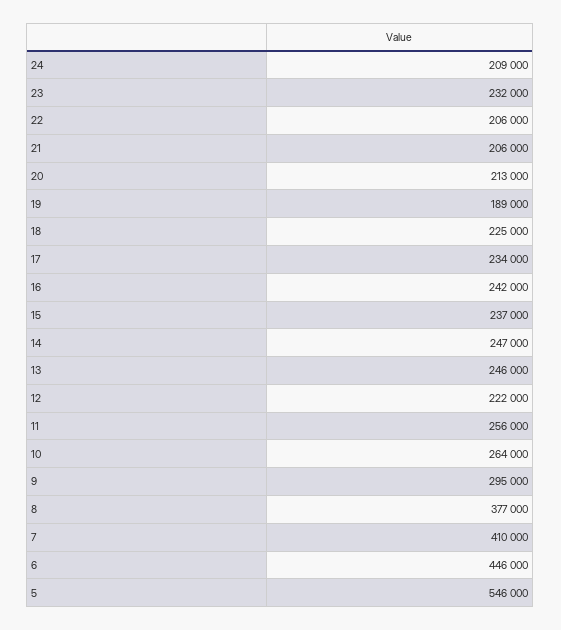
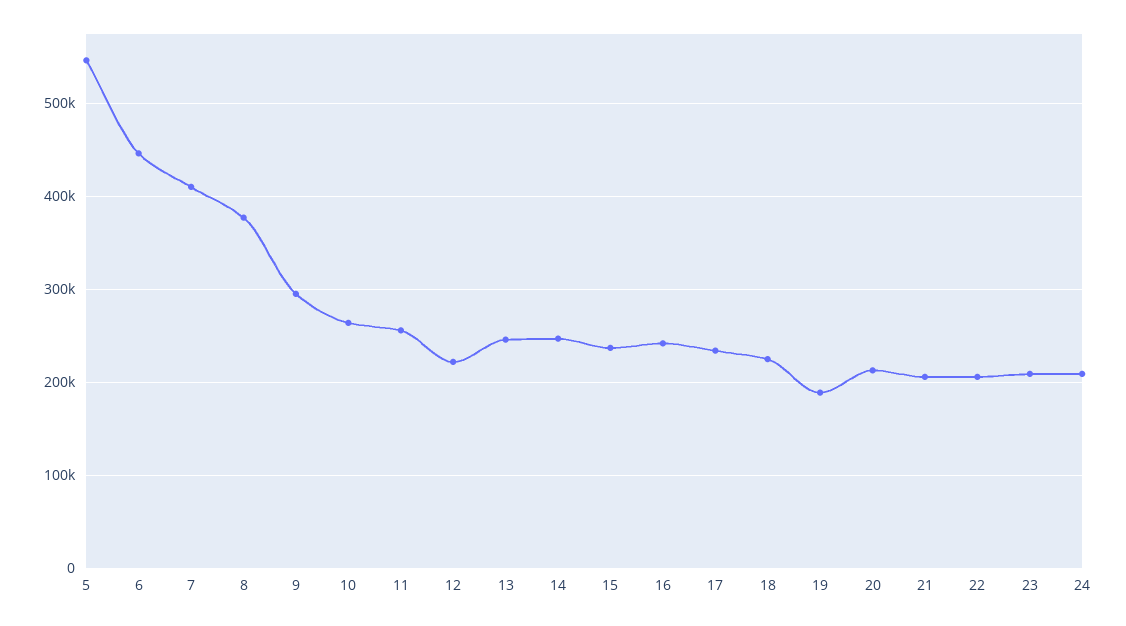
23: 232000 -> 210000

